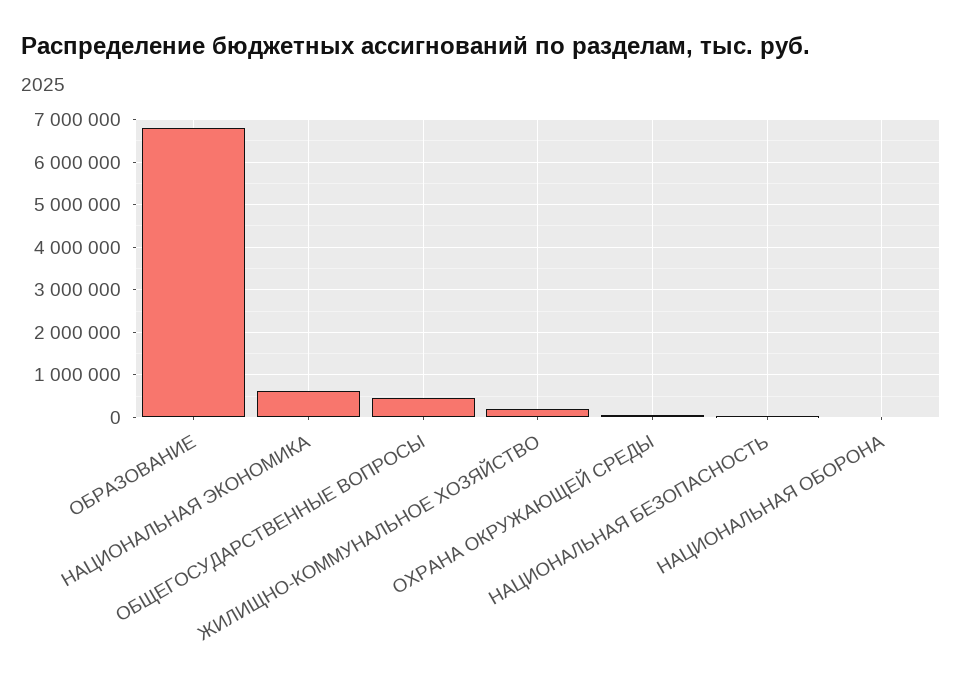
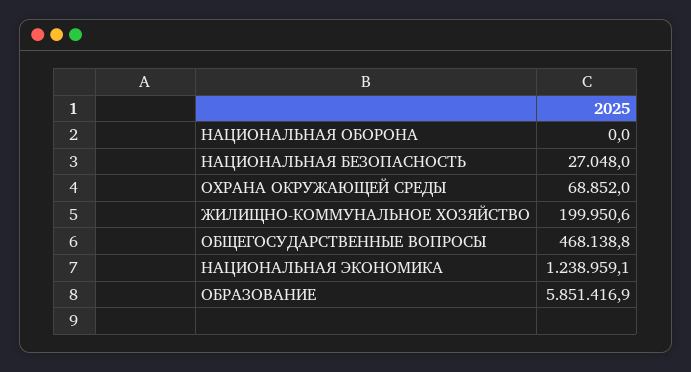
ОБРАЗОВАНИЕ: 6800000 -> 5851416.9
НАЦИОНАЛЬНАЯ ЭКОНОМИКА: 600000 -> 1238959.1

